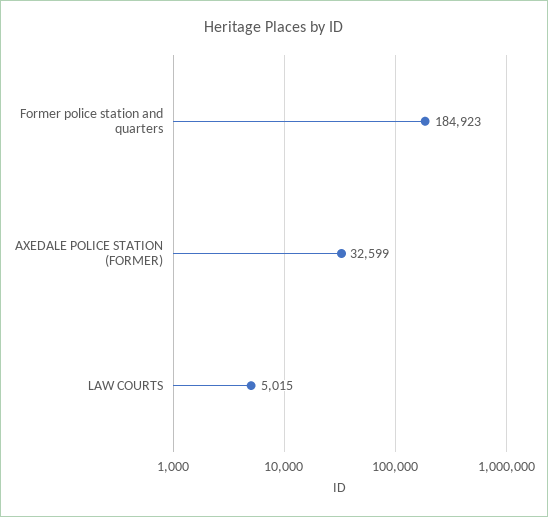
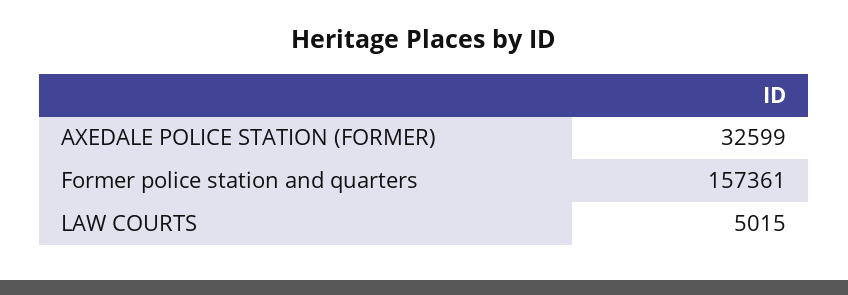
Former police station and quarters: 184923 -> 157361

